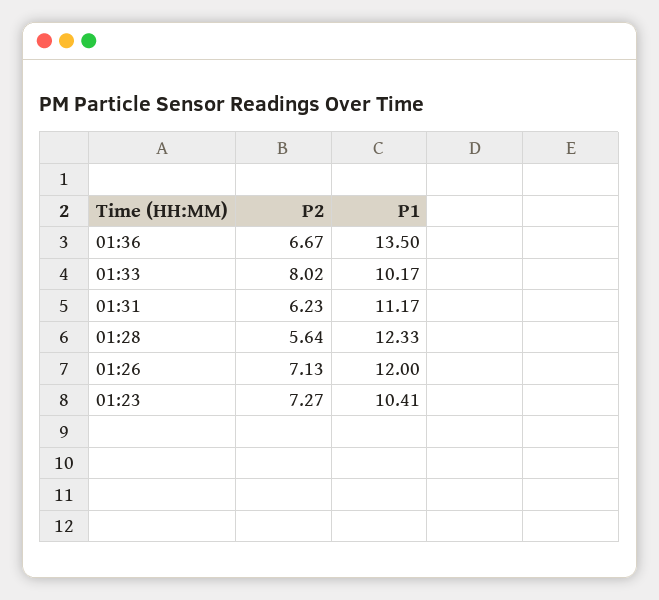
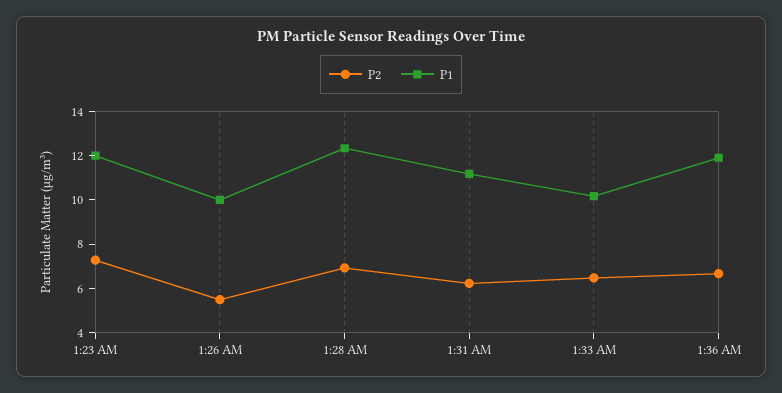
P1, 01:36: 13.5 -> 12
P2, 01:33: 8.02 -> 6.5
P2, 01:28: 5.64 -> 7
P2, 01:26: 7.13 -> 5.5
P1, 01:26: 12 -> 10
P1, 01:23: 10.41 -> 12

